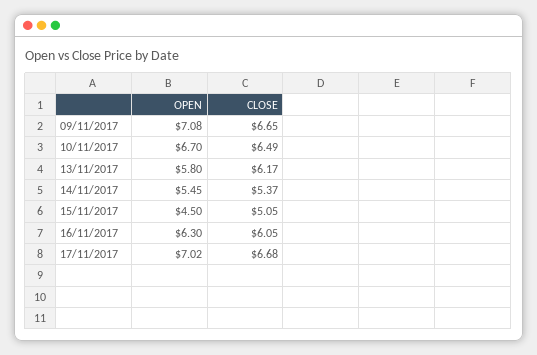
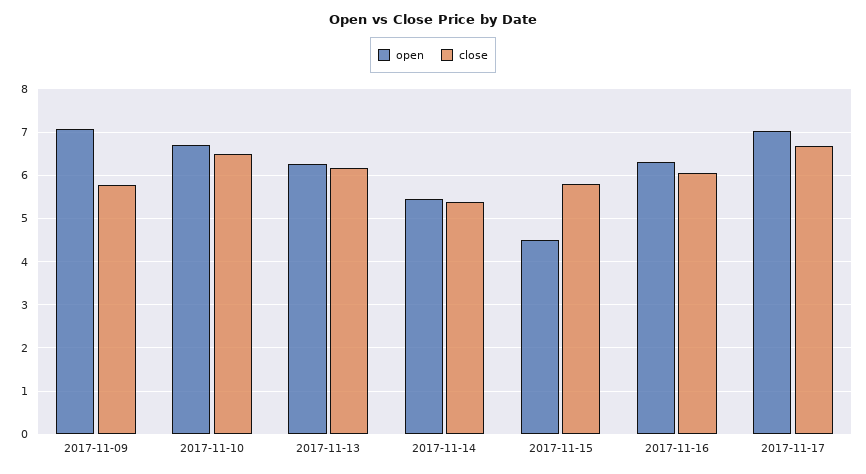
CLOSE, 09/11/2017: 6.65 -> 5.8
OPEN, 13/11/2017: 5.8 -> 6.2
CLOSE, 15/11/2017: 5.05 -> 5.8

